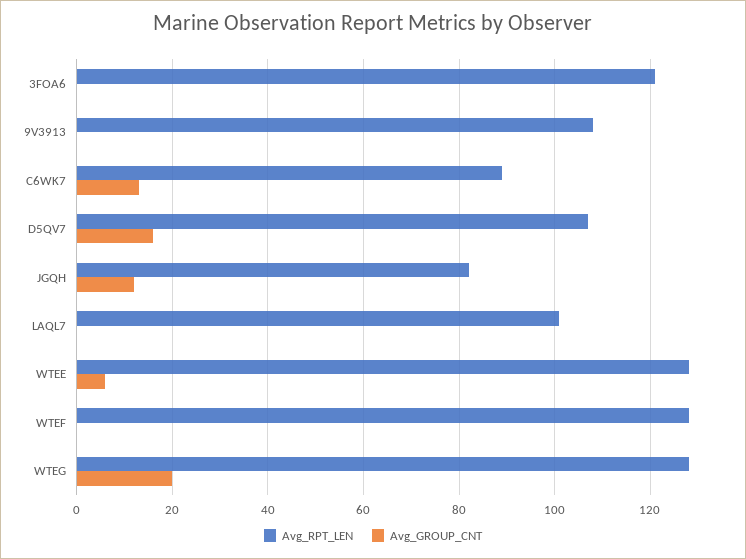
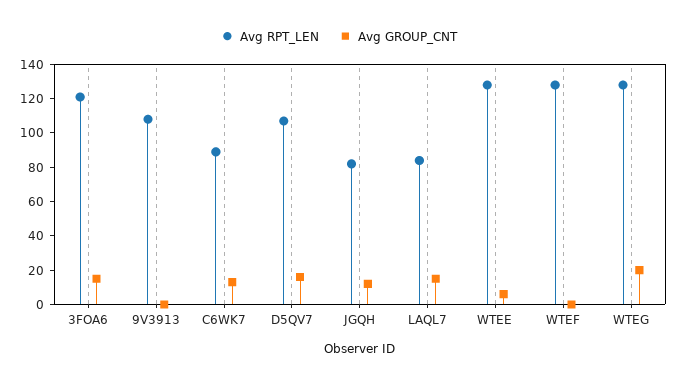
Avg_GROUP_CNT, 3FOA6: 0 -> 15
Avg_RPT_LEN, LAQL7: 100 -> 85
Avg_GROUP_CNT, LAQL7: 0 -> 15

